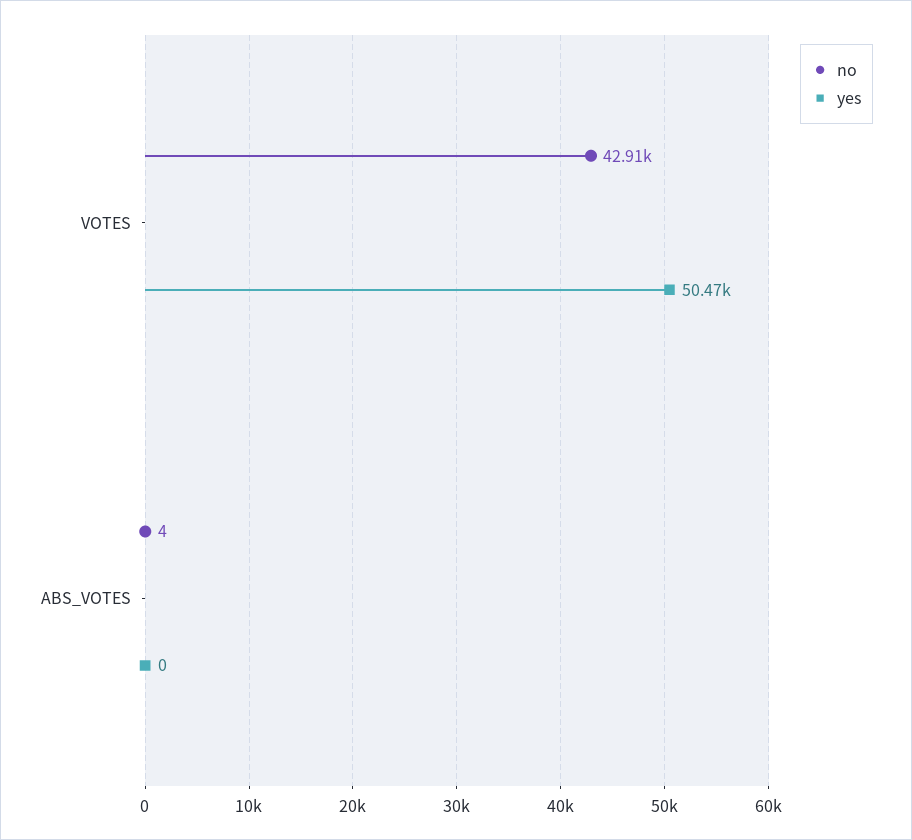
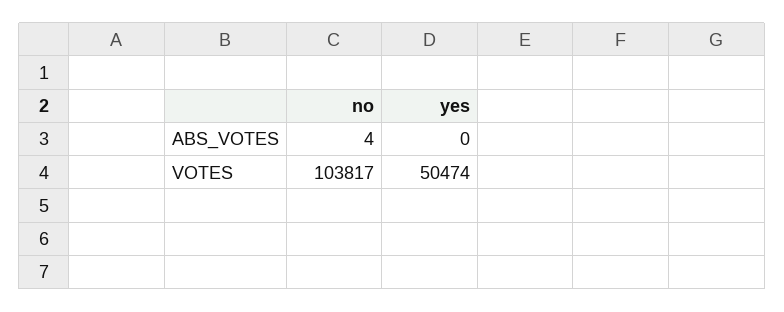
no, VOTES: 42910 -> 103817

